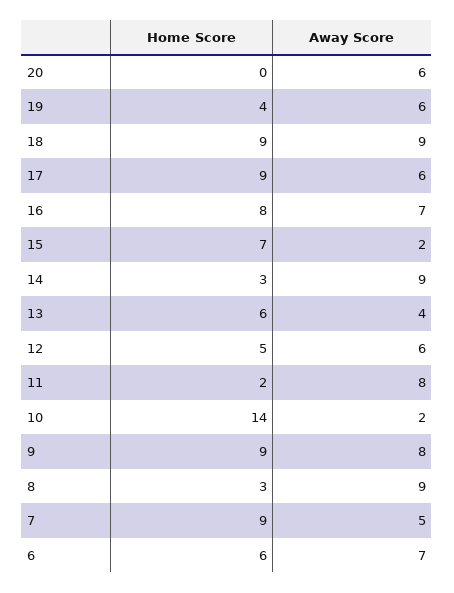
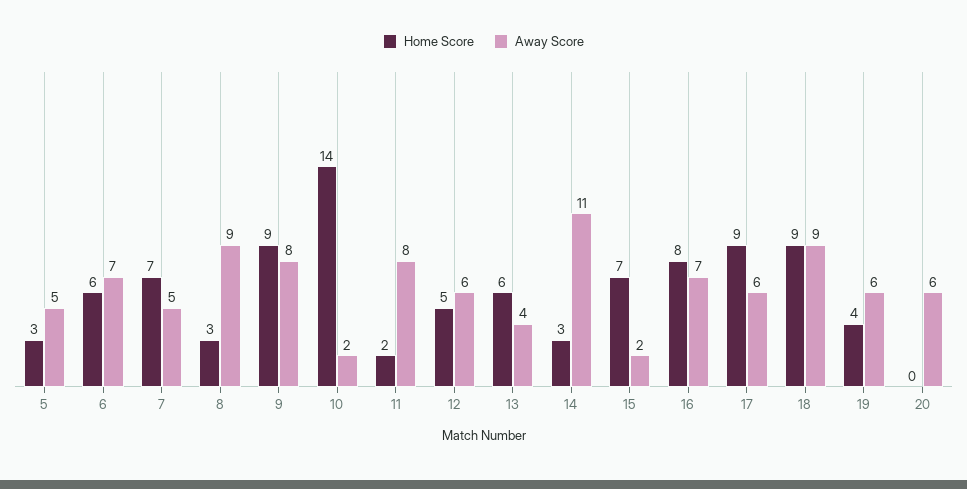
Away Score, 14: 9 -> 11
Home Score, 7: 9 -> 7
Home Score, 5: none -> 3
Away Score, 5: none -> 5

